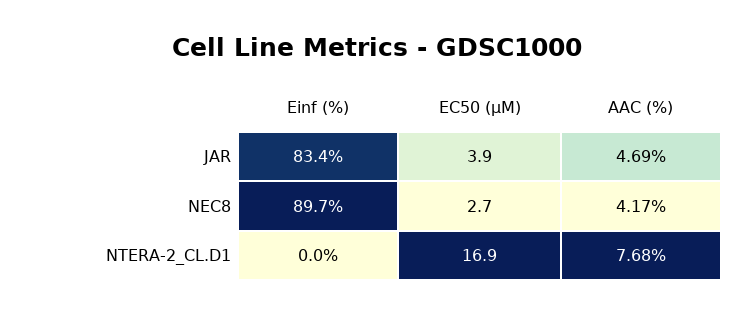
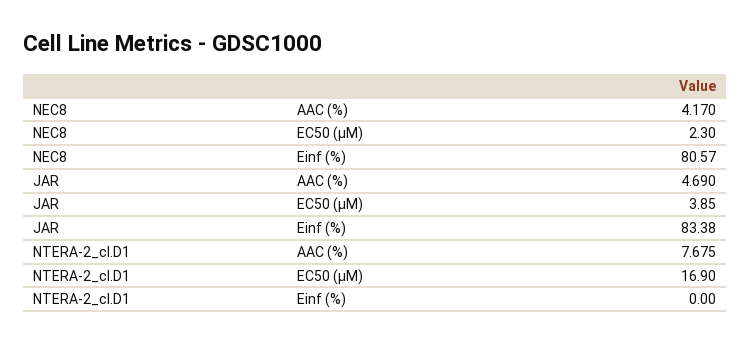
Einf (%), NEC8: 89.7 -> 80.57
EC50 (µM), NEC8: 2.7 -> 2.3

